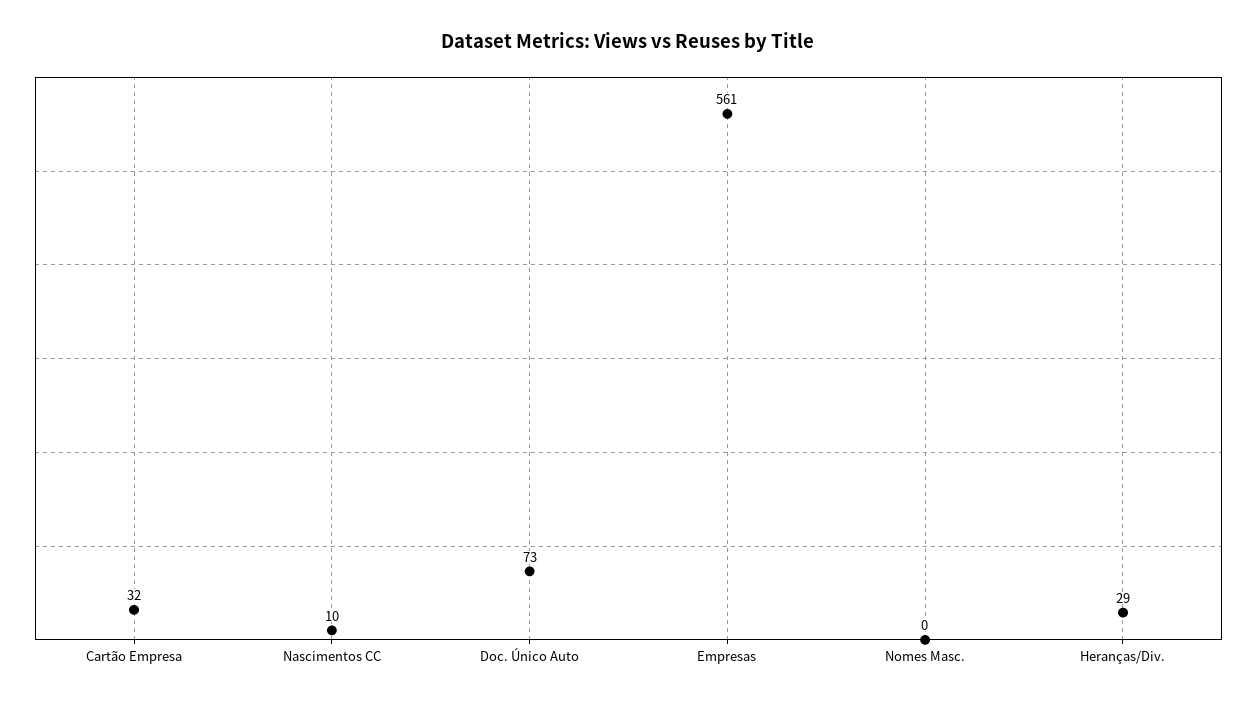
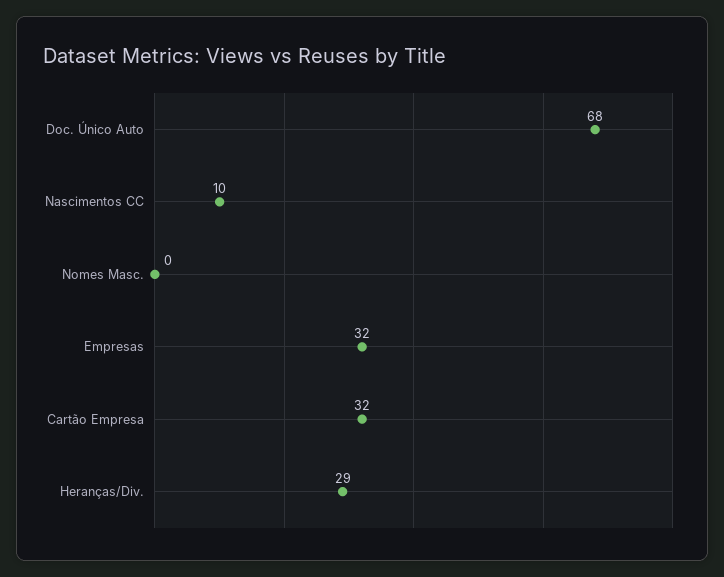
Doc. Único Auto: 73 -> 68
Empresas: 561 -> 32

